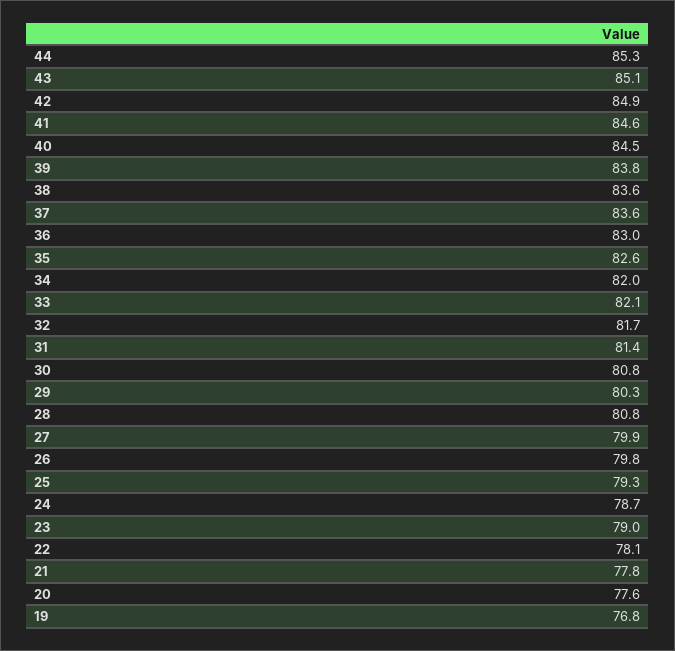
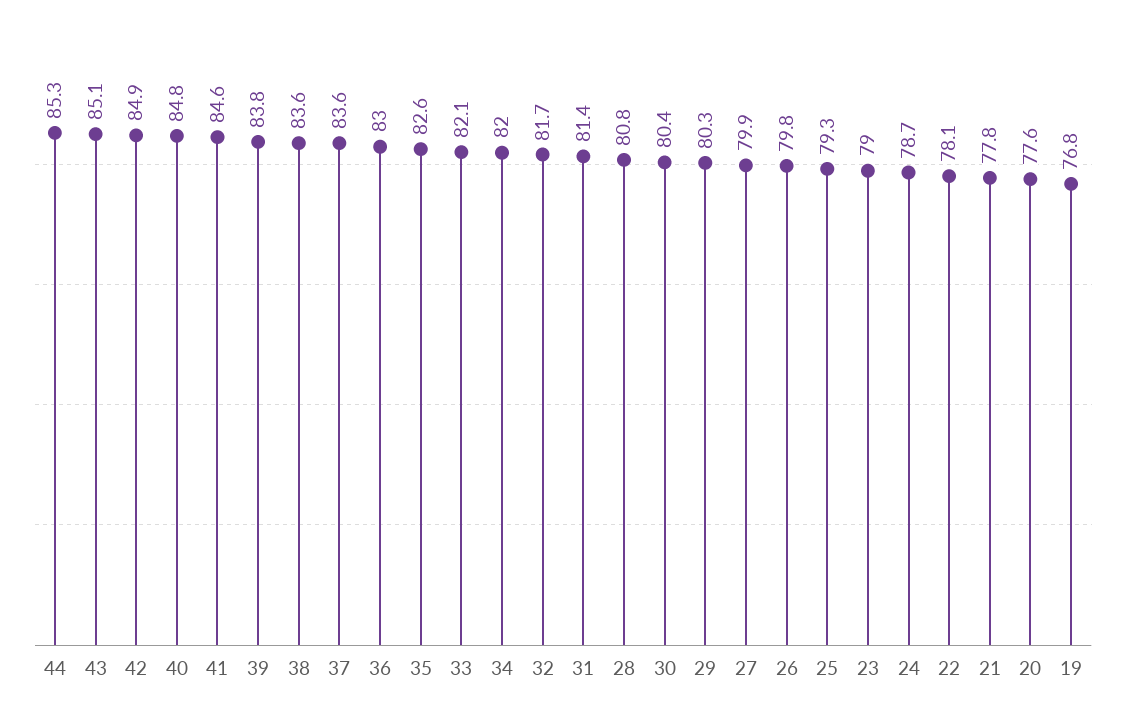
40: 84.5 -> 84.8
30: 80.8 -> 80.4

